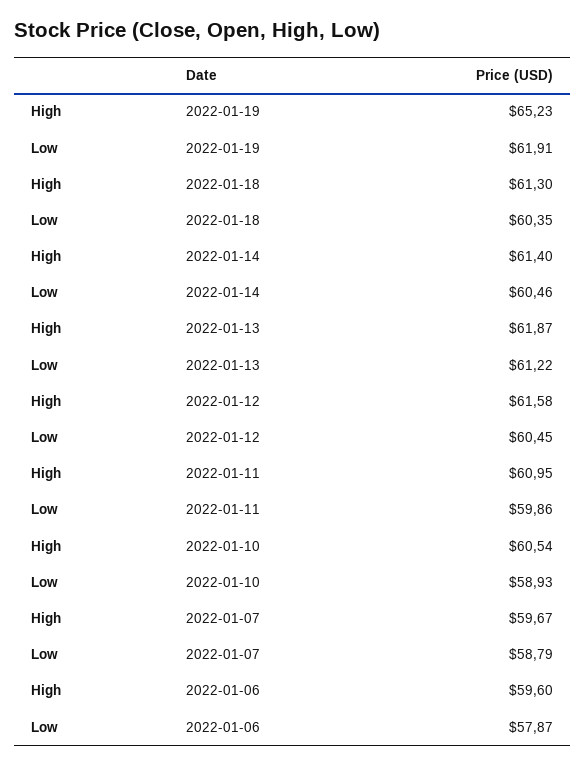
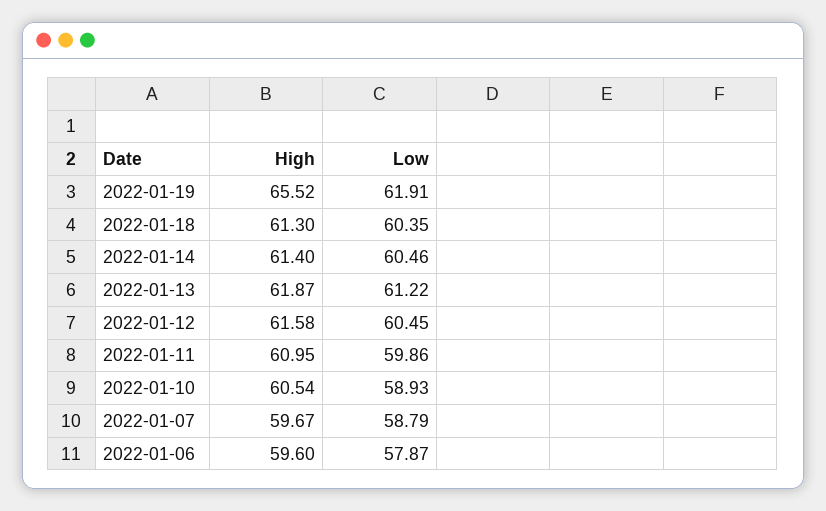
High, 2022-01-19: 65.23 -> 65.52

